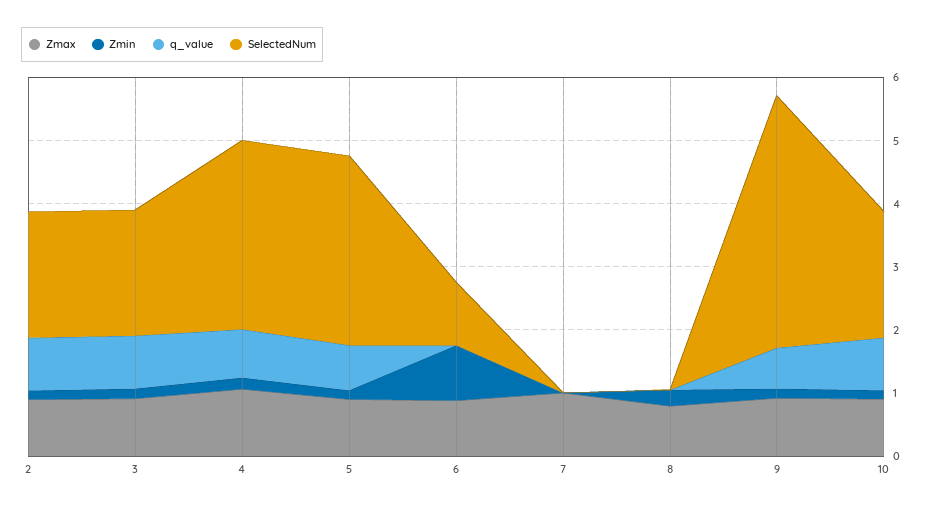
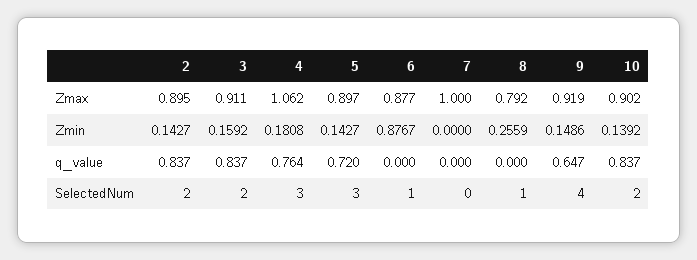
SelectedNum, 8: 0 -> 1

